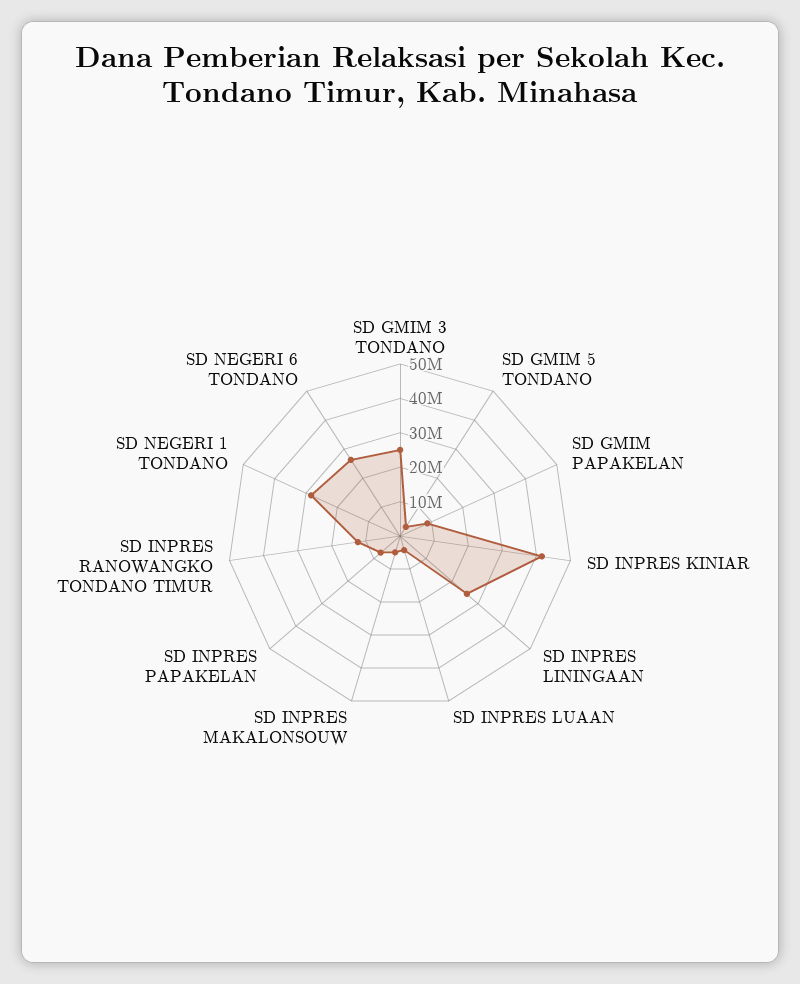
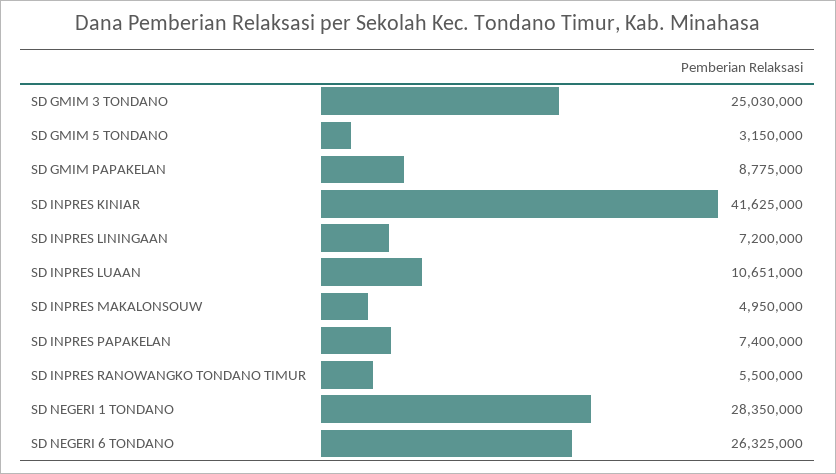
SD INPRES LININGAAN: 25000000 -> 7200000
SD INPRES LUAAN: 5000000 -> 10651000
SD INPRES RANOWANGKO TONDANO TIMUR: 12500000 -> 5500000

